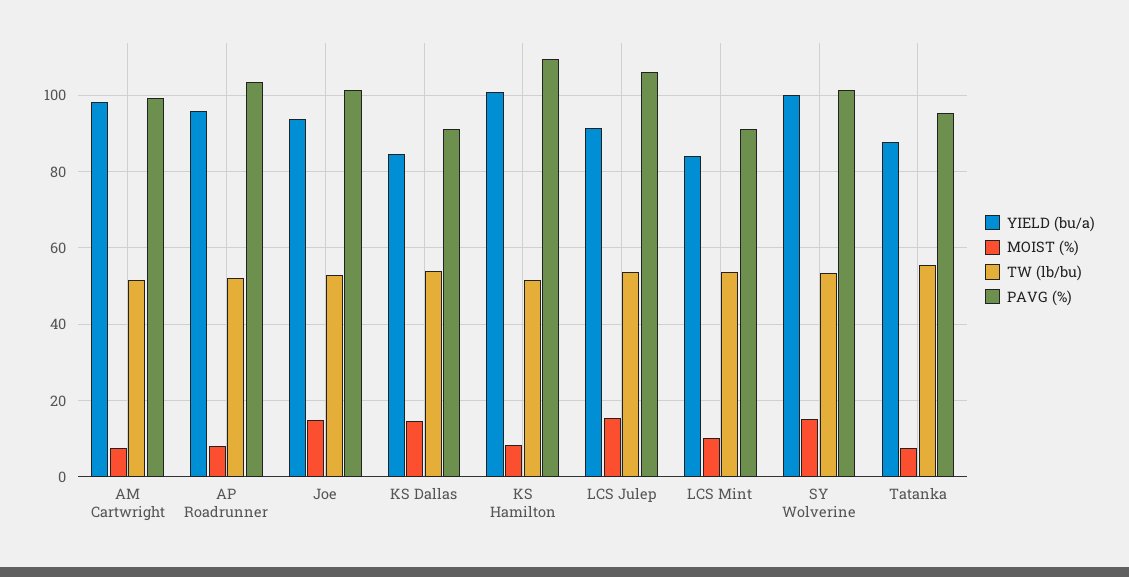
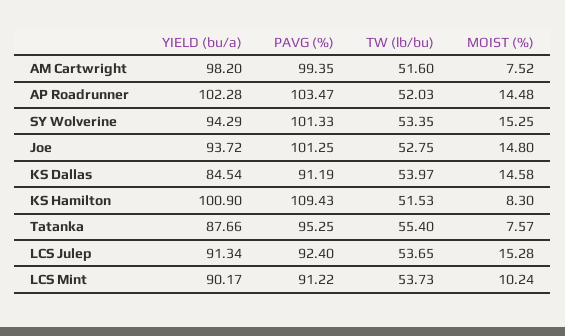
YIELD (bu/a), AP Roadrunner: 96 -> 102.28
MOIST (%), AP Roadrunner: 8 -> 14.48
PAVG (%), LCS Julep: 106 -> 92.4
YIELD (bu/a), LCS Mint: 84 -> 90.17
YIELD (bu/a), SY Wolverine: 100 -> 94.29

